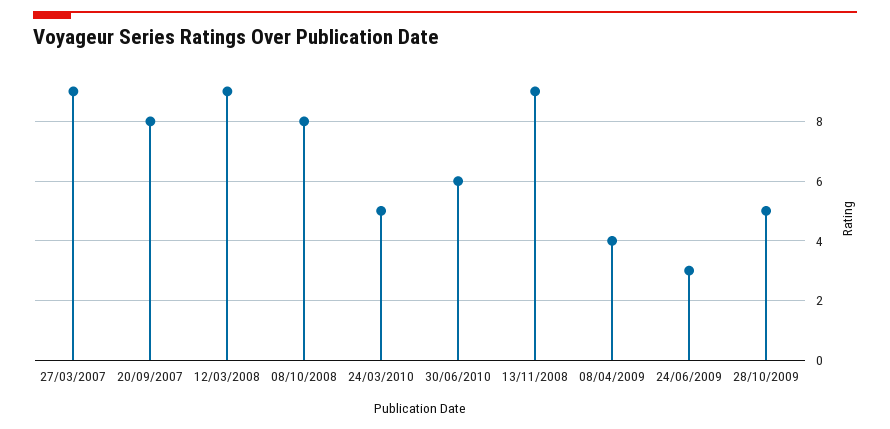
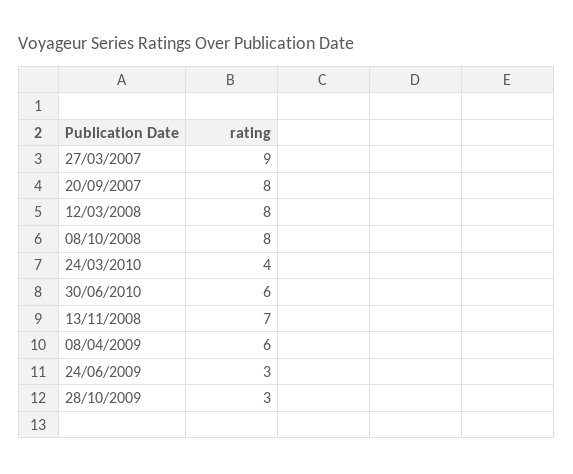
12/03/2008: 9 -> 8
24/03/2010: 5 -> 4
13/11/2008: 9 -> 7
08/04/2009: 4 -> 6
28/10/2009: 5 -> 3

